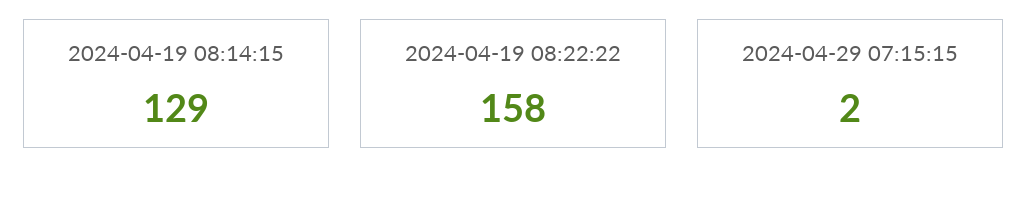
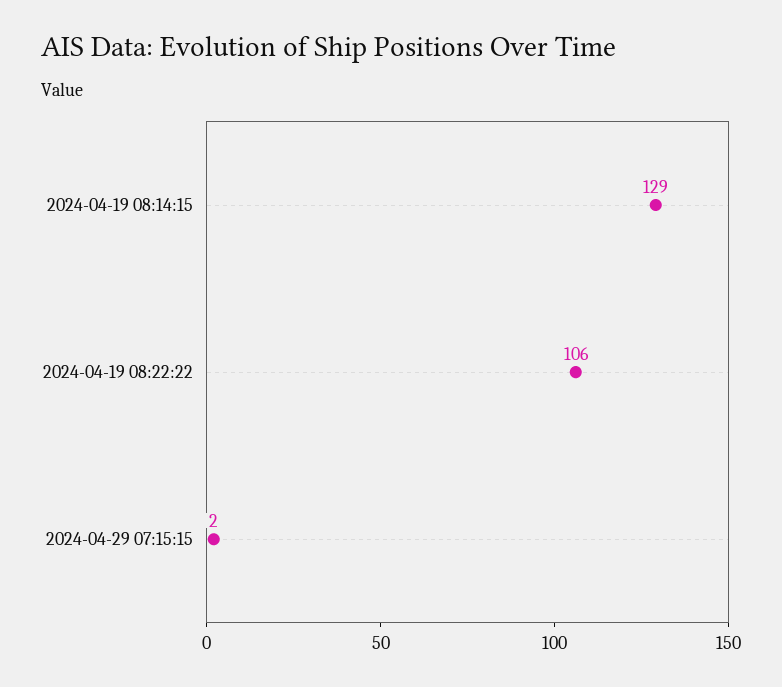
2024-04-19 08:22:22: 158 -> 106

